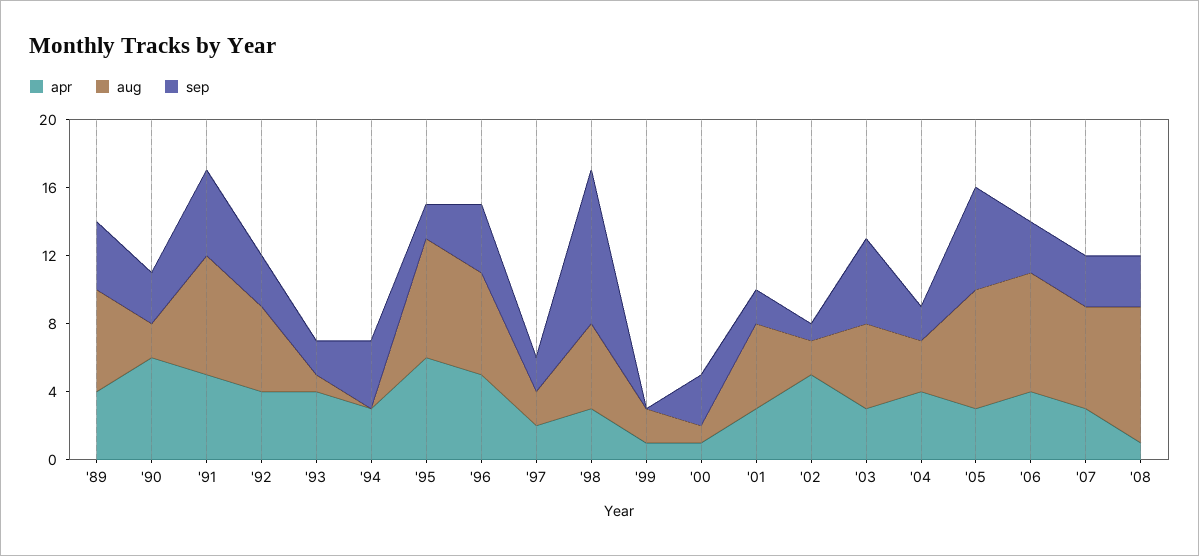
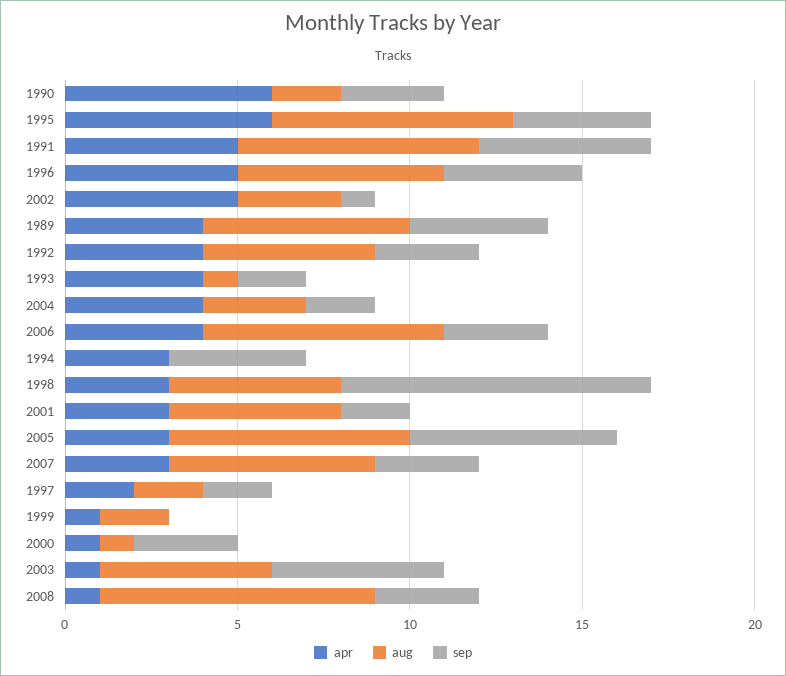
sep, '95: 2 -> 4
aug, '02: 2 -> 3
apr, '03: 3 -> 1

